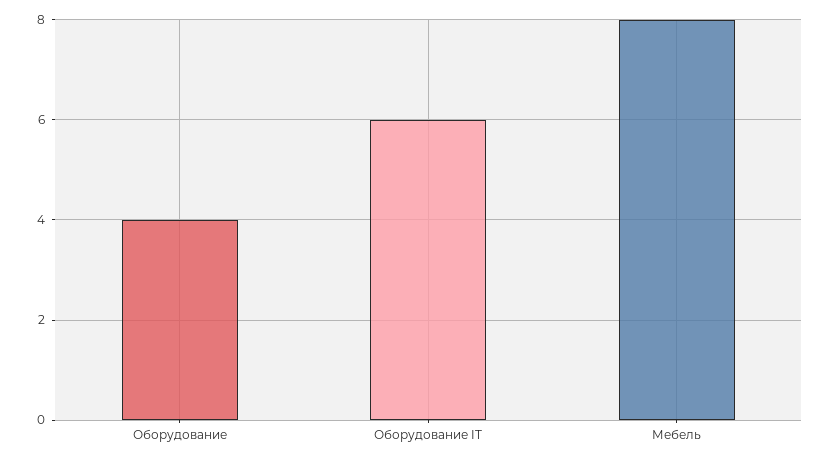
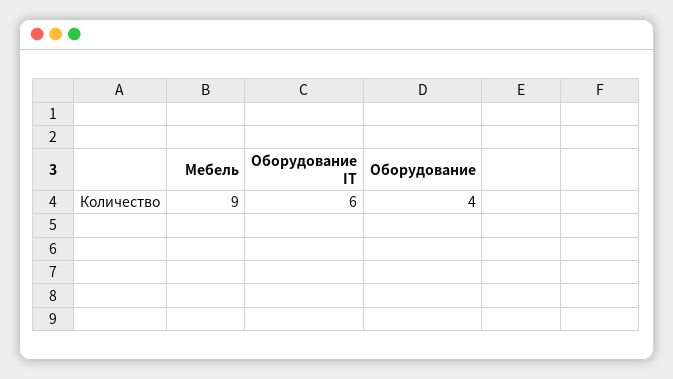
Мебель: 8 -> 9

